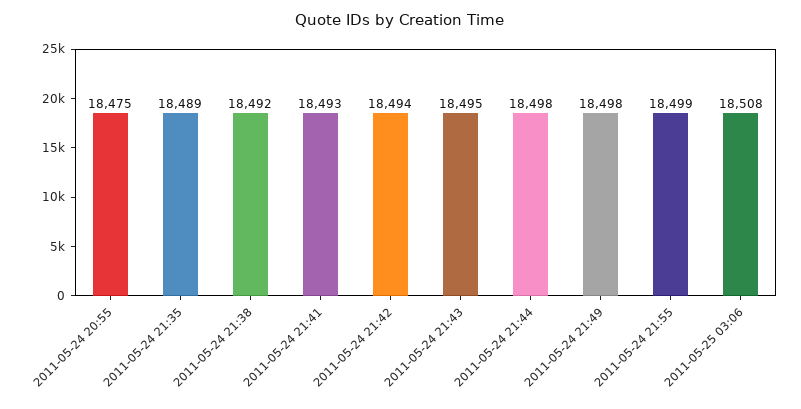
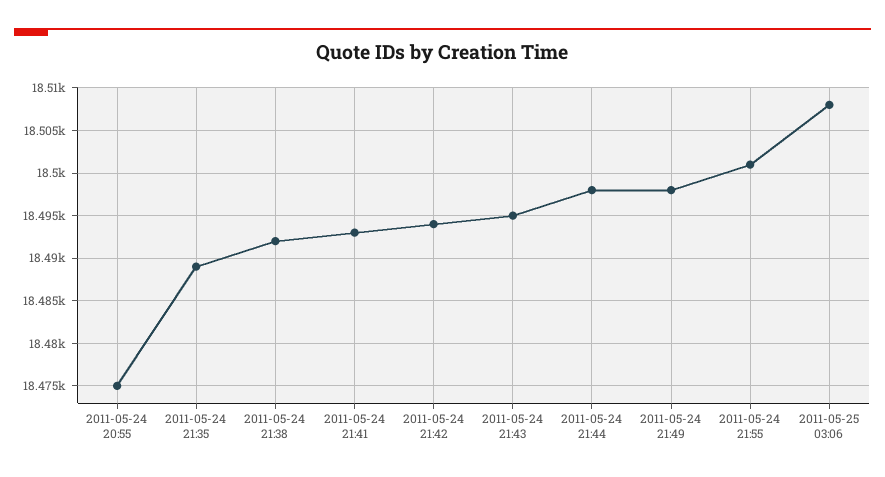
2011-05-24 21:55: 18499 -> 18501

